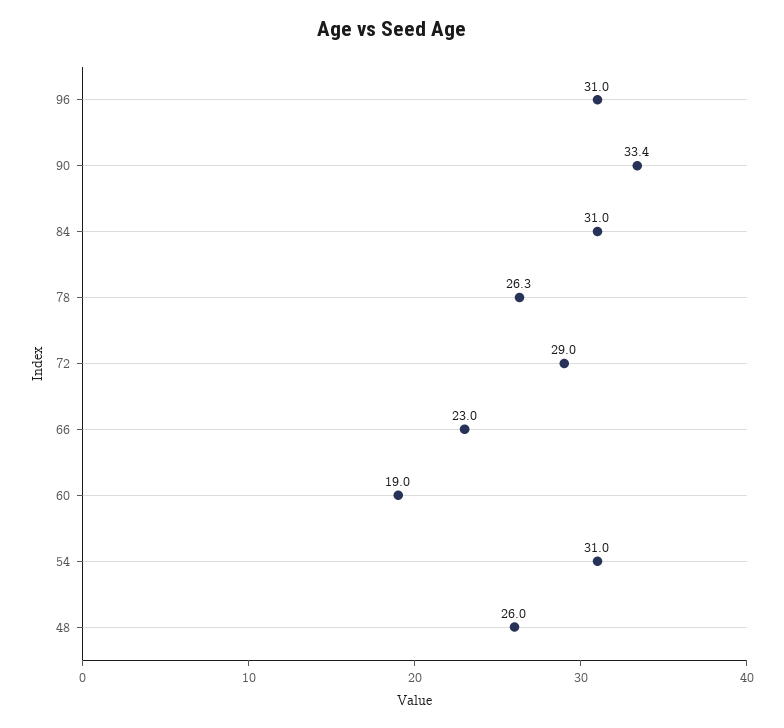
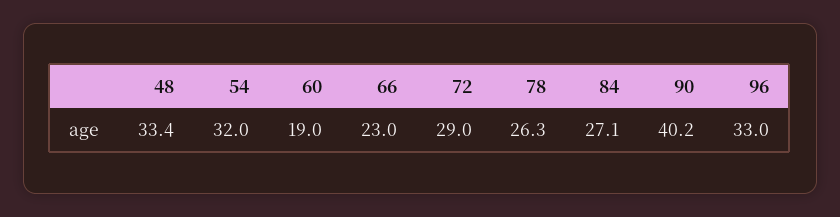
96: 31 -> 33
90: 33.4 -> 40.2
84: 31 -> 27.1
54: 31 -> 32
48: 26 -> 33.4

